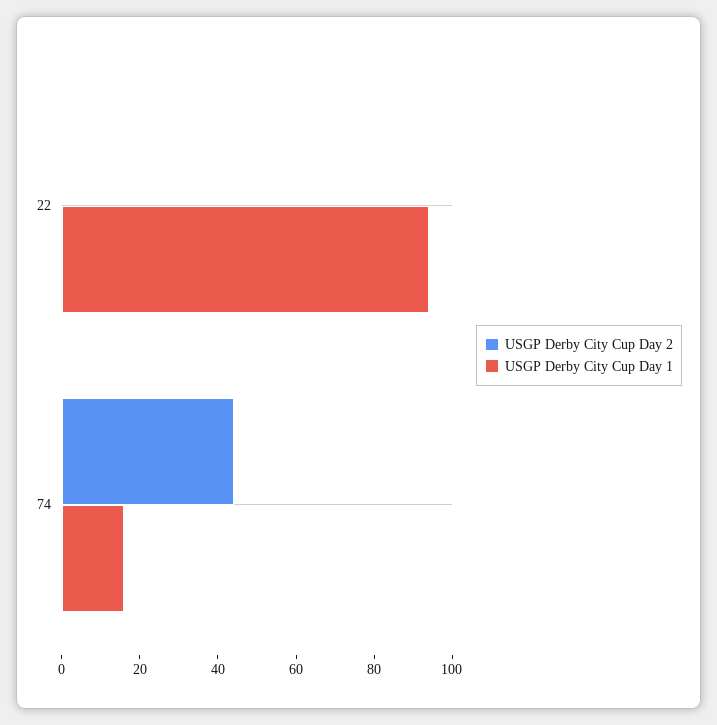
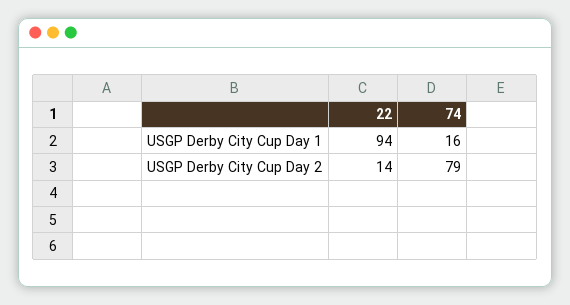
USGP Derby City Cup Day 2, 22: 0 -> 14
USGP Derby City Cup Day 2, 74: 45 -> 79

